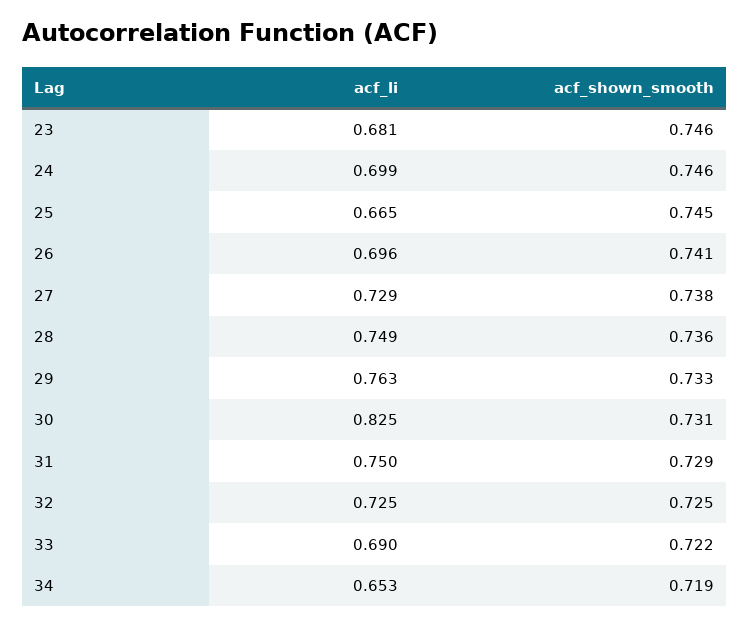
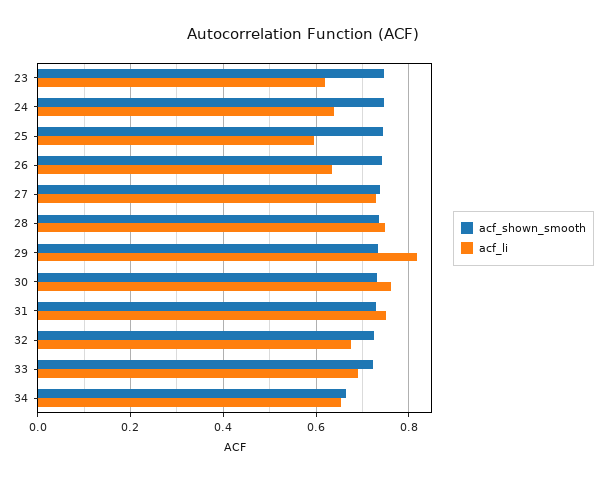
acf_li, 23: 0.681 -> 0.62
acf_li, 24: 0.699 -> 0.64
acf_li, 25: 0.665 -> 0.6
acf_li, 26: 0.696 -> 0.64
acf_li, 29: 0.763 -> 0.82
acf_li, 30: 0.825 -> 0.76
acf_li, 32: 0.725 -> 0.68
acf_shown_smooth, 34: 0.719 -> 0.66

